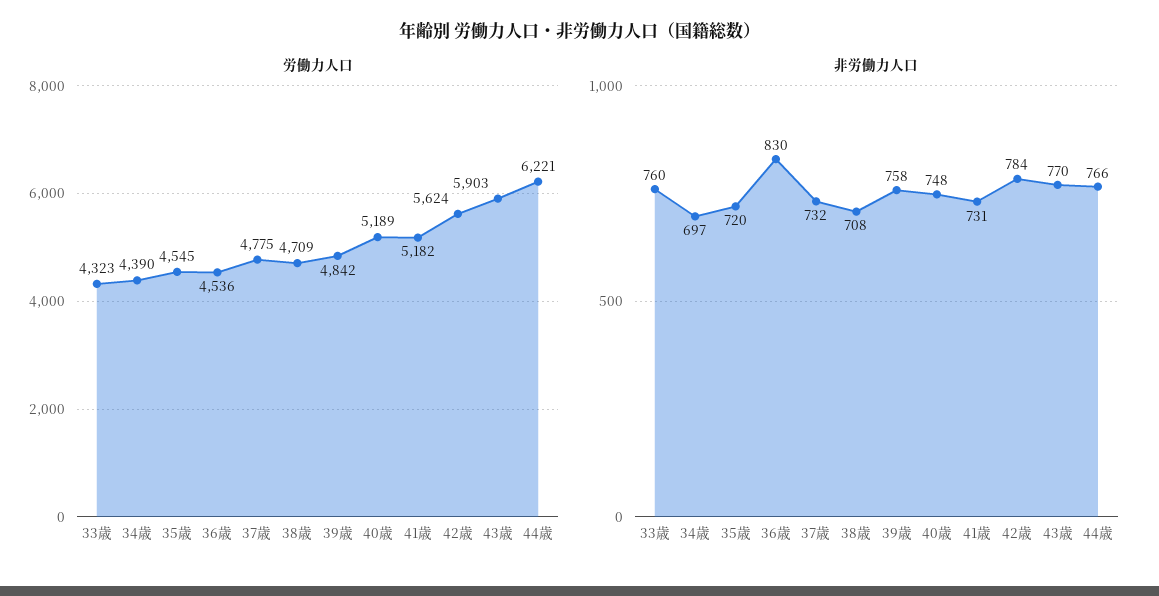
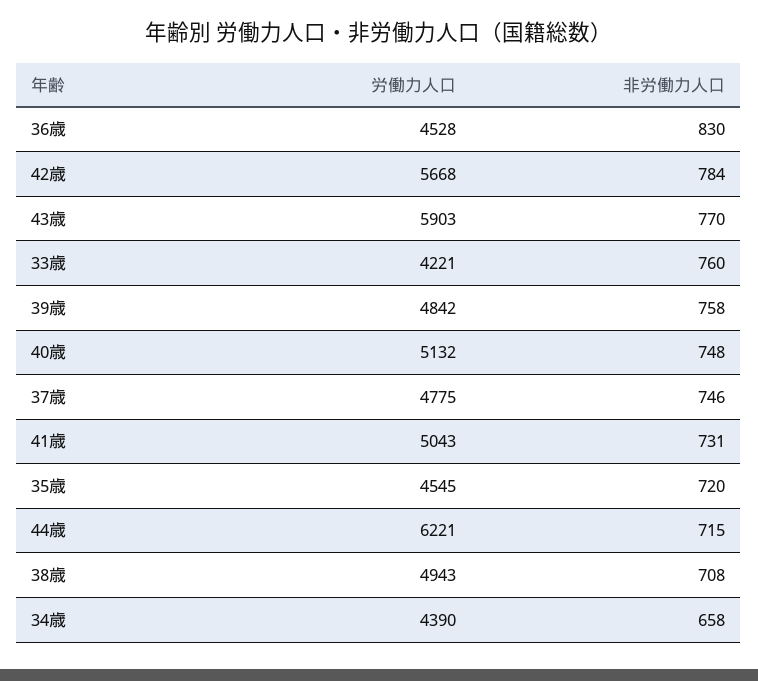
労働力人口, 33歳: 4323 -> 4221
労働力人口, 36歳: 4536 -> 4528
労働力人口, 38歳: 4709 -> 4943
労働力人口, 40歳: 5189 -> 5132
労働力人口, 41歳: 5182 -> 5043
労働力人口, 42歳: 5624 -> 5668
非労働力人口, 34歳: 697 -> 658
非労働力人口, 37歳: 732 -> 746
非労働力人口, 44歳: 766 -> 715

